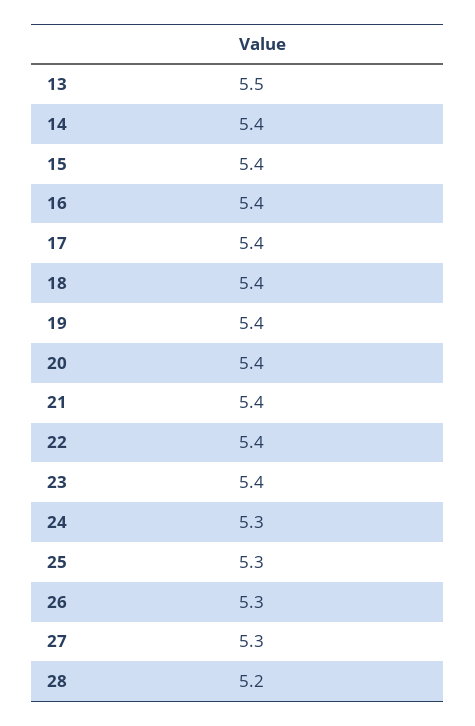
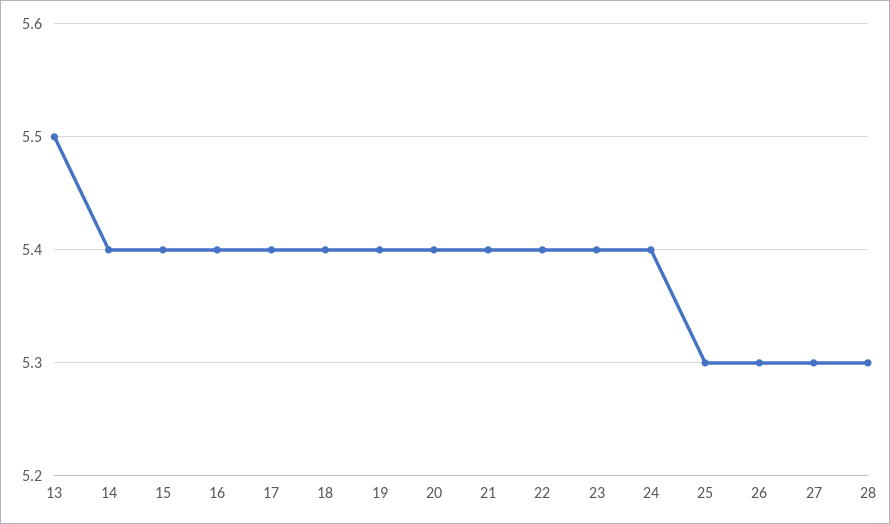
24: 5.3 -> 5.4
28: 5.2 -> 5.3

